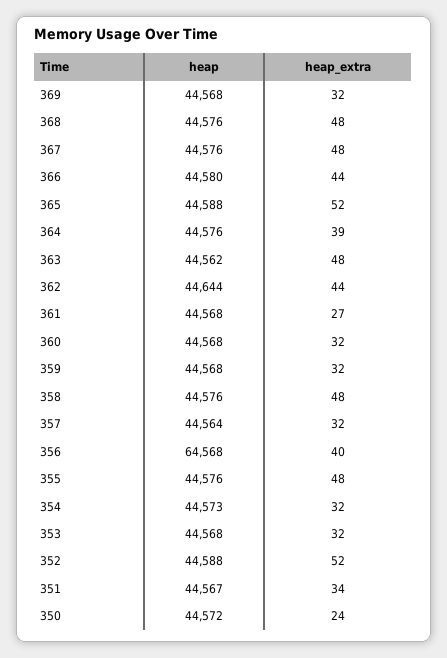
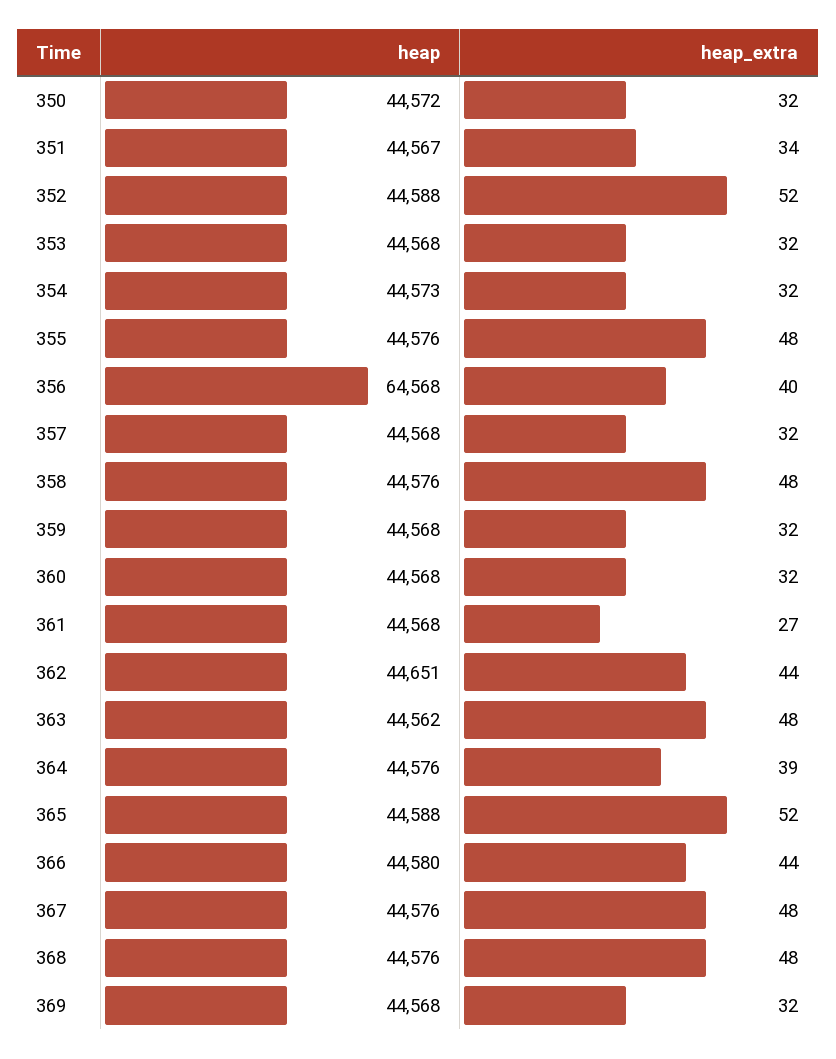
heap, 362: 44644 -> 44651
heap, 357: 44564 -> 44568
heap_extra, 350: 24 -> 32

